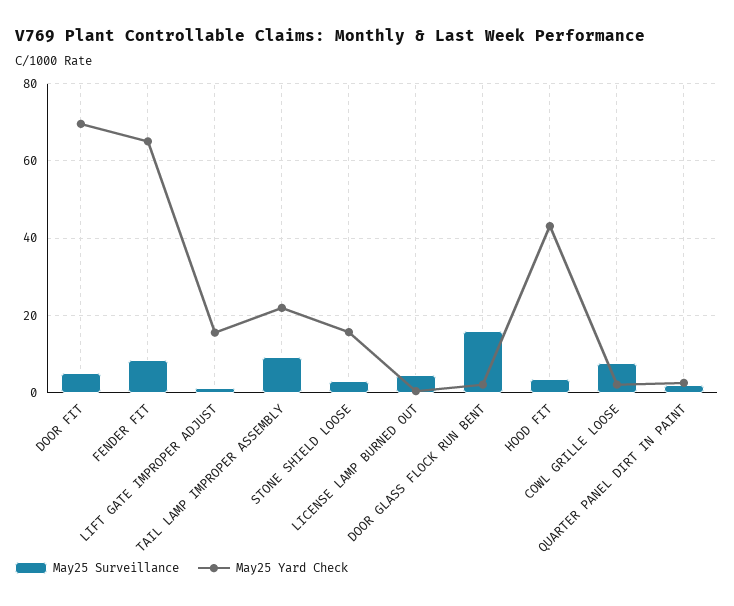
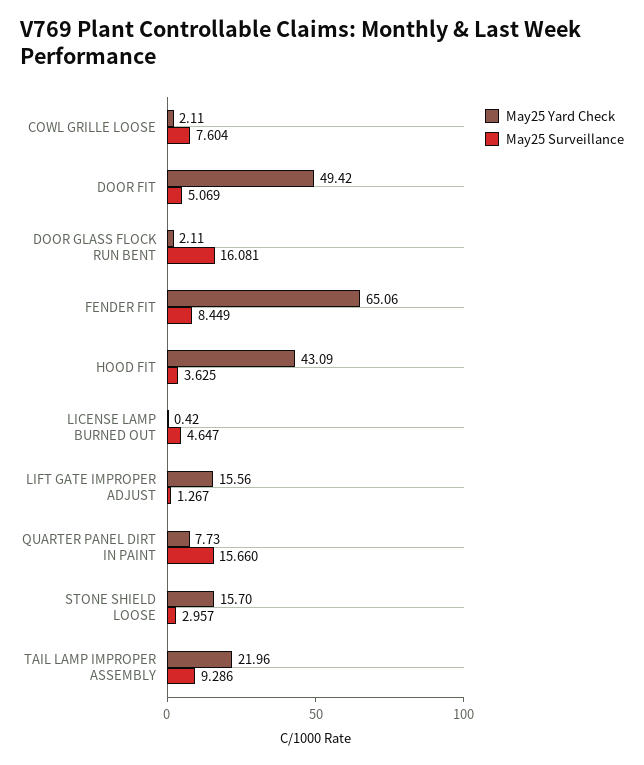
May25 Yard Check, DOOR FIT: 70 -> 49.42
May25 Surveillance, QUARTER PANEL DIRT IN PAINT: 2 -> 15.66
May25 Yard Check, QUARTER PANEL DIRT IN PAINT: 2 -> 7.73

